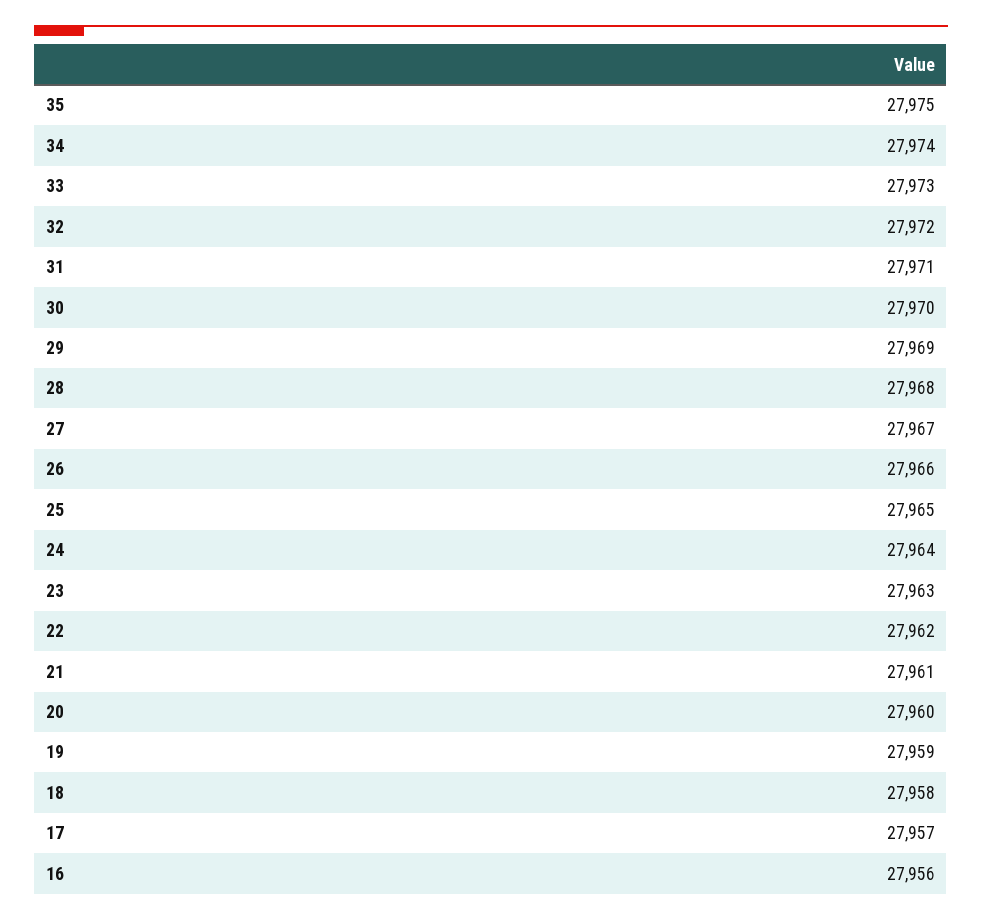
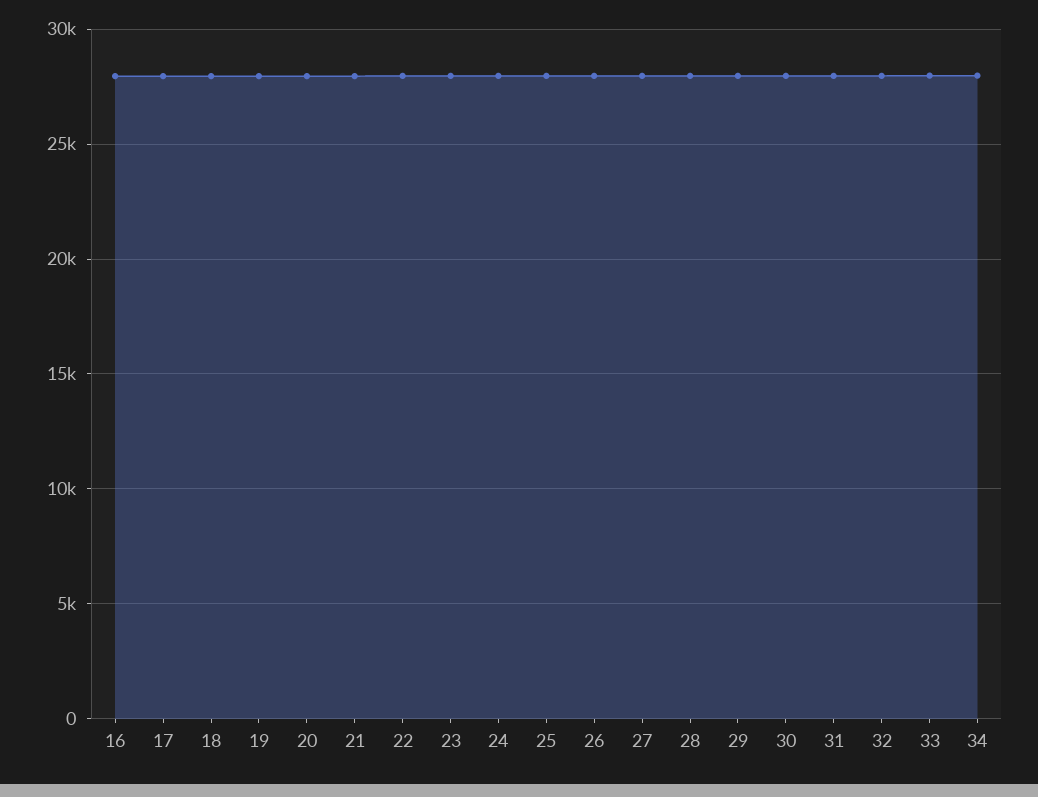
35: 27975 -> none

